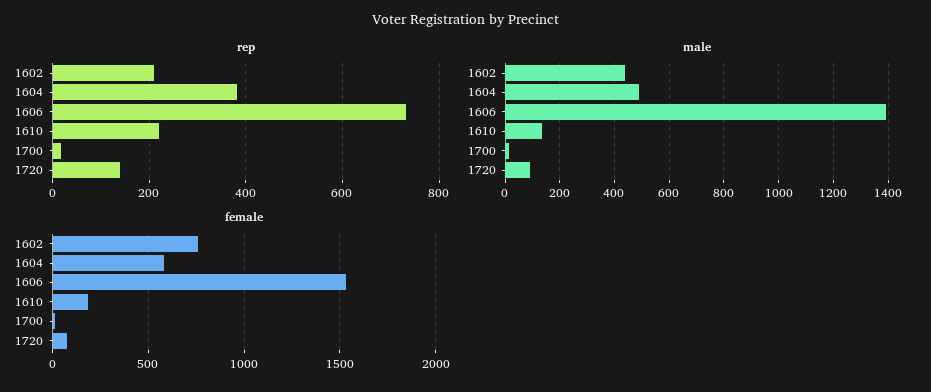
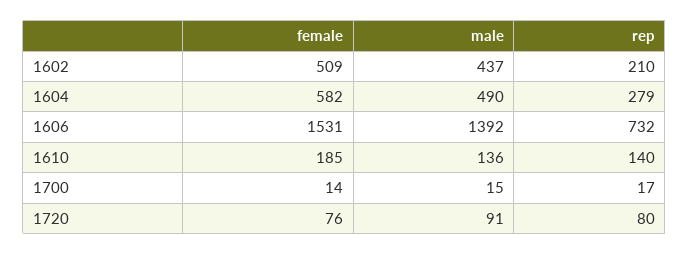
rep, 1604: 380 -> 279
rep, 1610: 220 -> 140
rep, 1720: 140 -> 80
female, 1602: 750 -> 509

